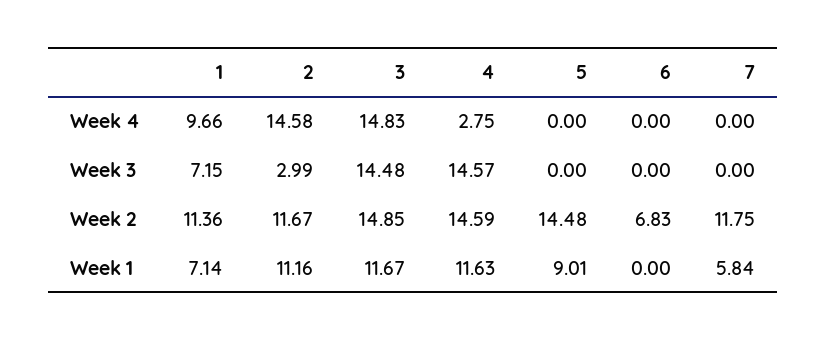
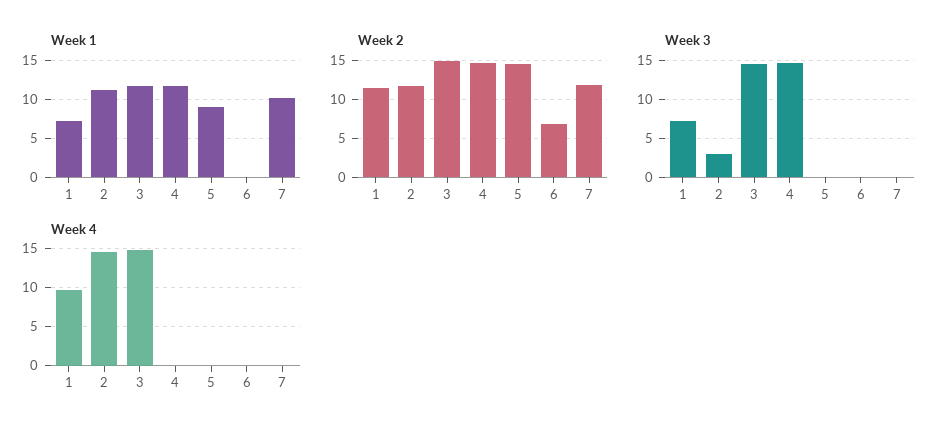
Week 4, 4: 2.75 -> 0
Week 1, 7: 5.84 -> 10

